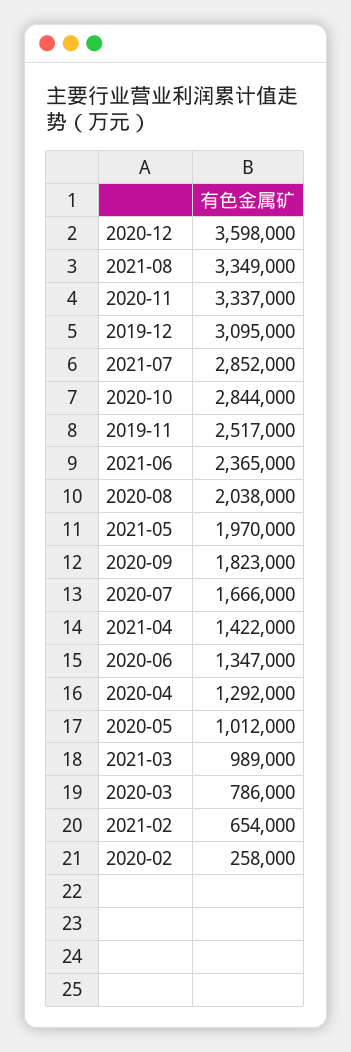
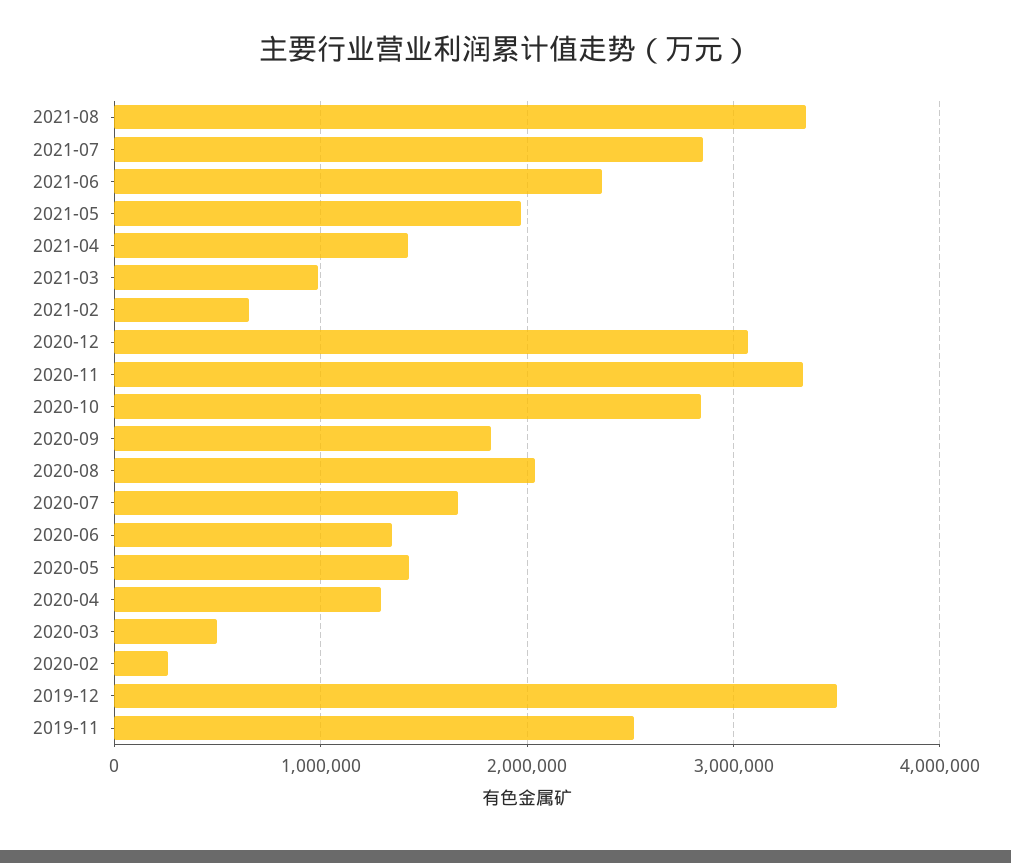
2020-12: 3598000 -> 3100000
2019-12: 3095000 -> 3500000
2020-05: 1012000 -> 1400000
2020-03: 786000 -> 500000

